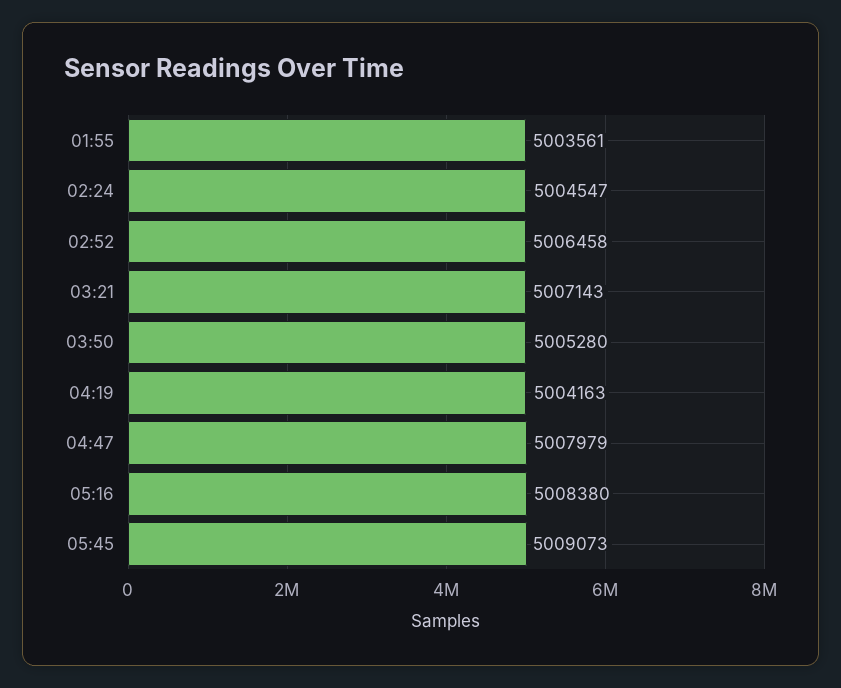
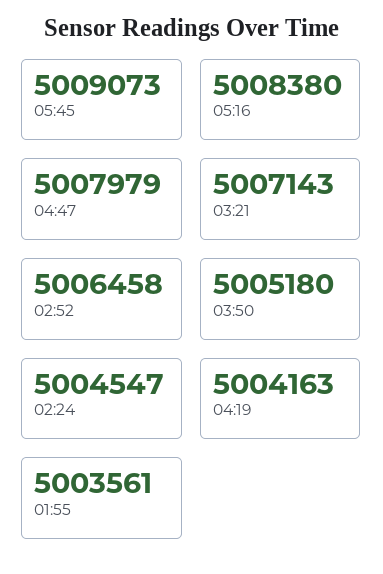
03:50: 5005280 -> 5005180

